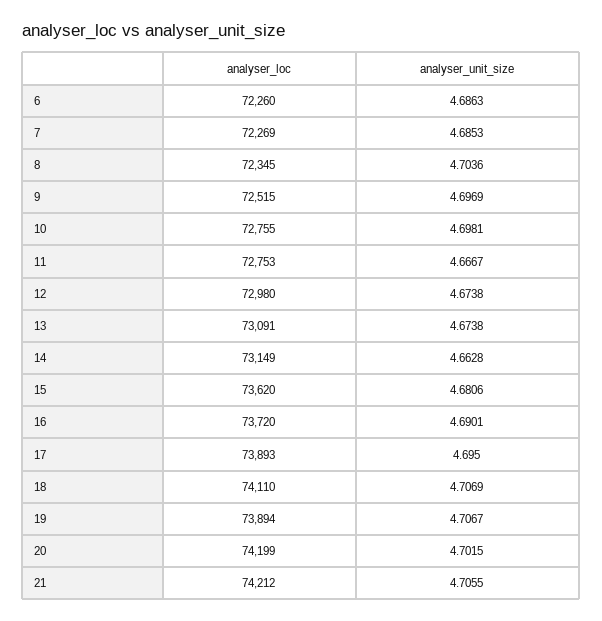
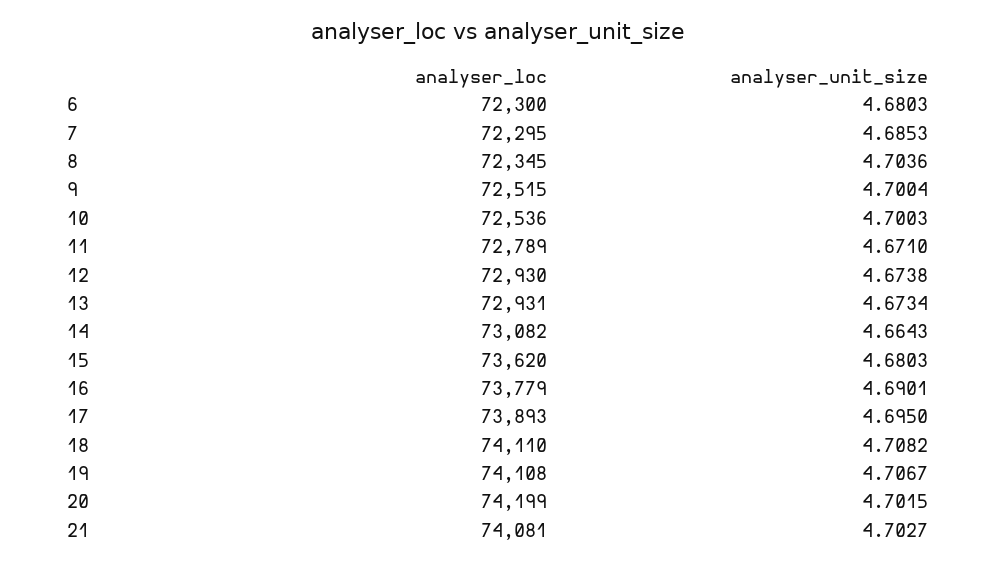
analyser_loc, 6: 72260 -> 72300
analyser_unit_size, 6: 4.6863 -> 4.6803
analyser_loc, 7: 72269 -> 72295
analyser_unit_size, 9: 4.6969 -> 4.7004
analyser_loc, 10: 72755 -> 72536
analyser_unit_size, 10: 4.6981 -> 4.7003
analyser_loc, 11: 72753 -> 72789
analyser_unit_size, 11: 4.6667 -> 4.671
analyser_loc, 12: 72980 -> 72930
analyser_loc, 13: 73091 -> 72931
analyser_unit_size, 13: 4.6738 -> 4.6734
analyser_loc, 14: 73149 -> 73082
analyser_unit_size, 14: 4.6628 -> 4.6643
analyser_unit_size, 15: 4.6806 -> 4.6803
analyser_loc, 16: 73720 -> 73779
analyser_unit_size, 18: 4.7069 -> 4.7082
analyser_loc, 19: 73894 -> 74108
analyser_loc, 21: 74212 -> 74081
analyser_unit_size, 21: 4.7055 -> 4.7027

